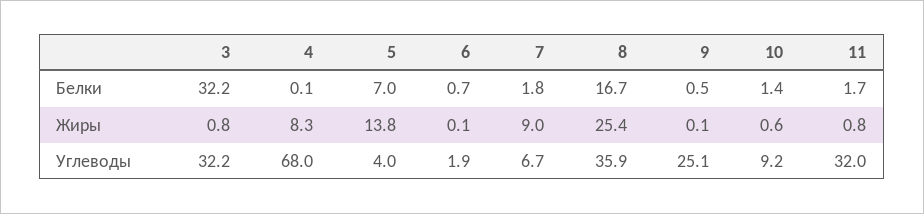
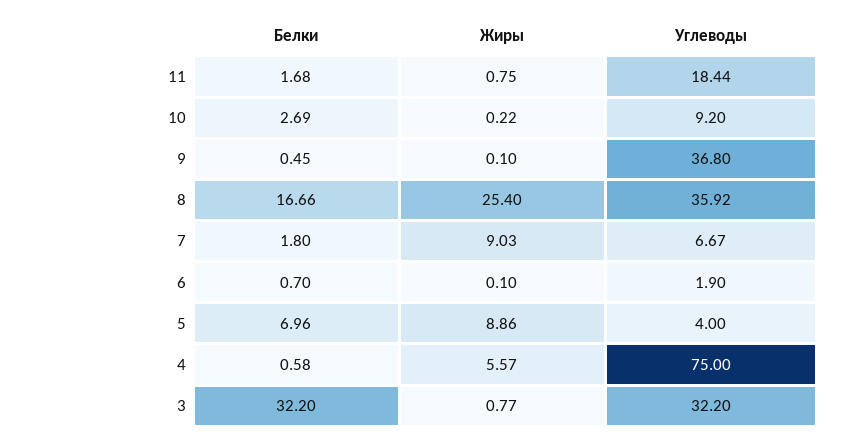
4, Белки: 0.1 -> 0.58
10, Белки: 1.4 -> 2.69
4, Жиры: 8.3 -> 5.57
5, Жиры: 13.8 -> 8.86
10, Жиры: 0.6 -> 0.22
4, Углеводы: 68 -> 75
9, Углеводы: 25.1 -> 36.8
11, Углеводы: 32 -> 18.44

